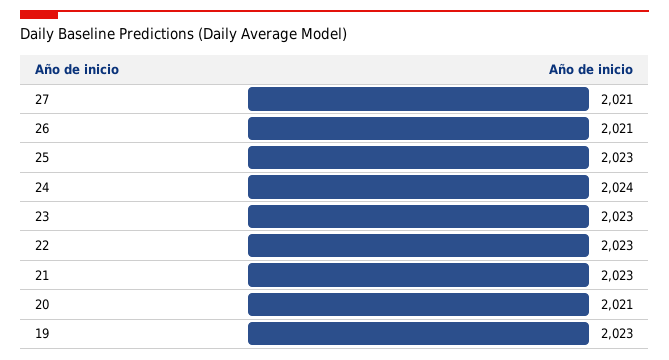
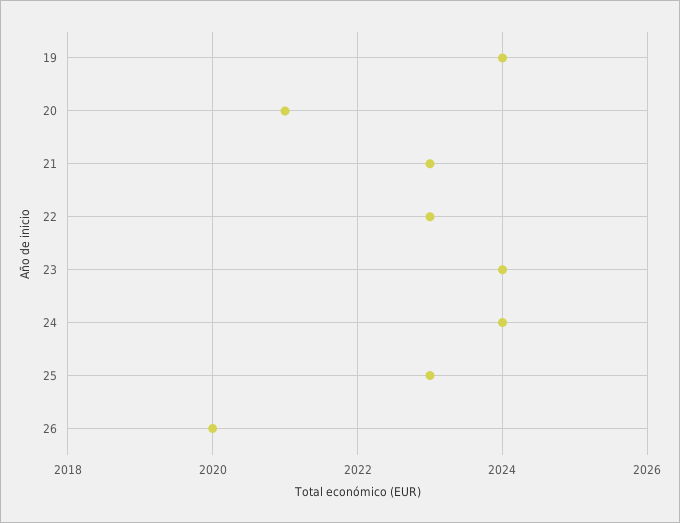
27: 2021 -> none
26: 2021 -> 2020
23: 2023 -> 2024
19: 2023 -> 2024

